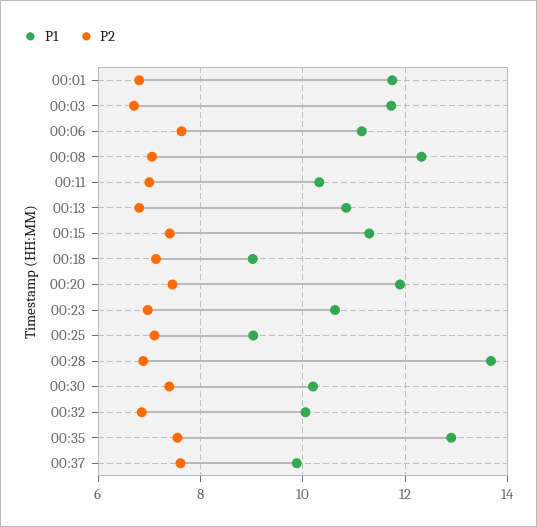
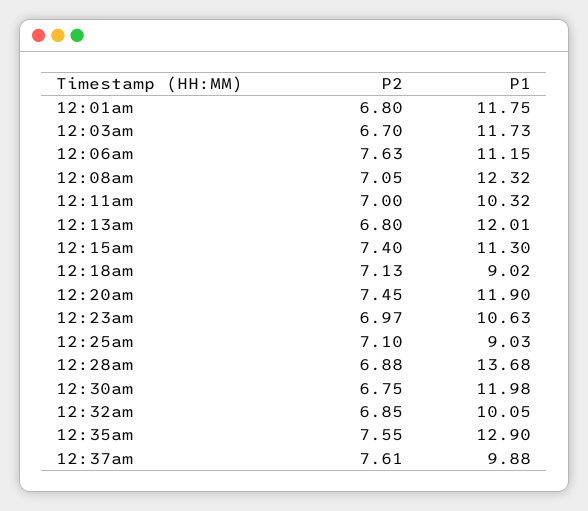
P1, 00:13: 10.8 -> 12.01
P1, 00:30: 10.2 -> 11.98
P2, 00:30: 7.4 -> 6.75

